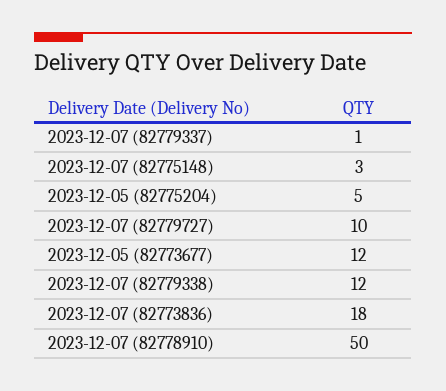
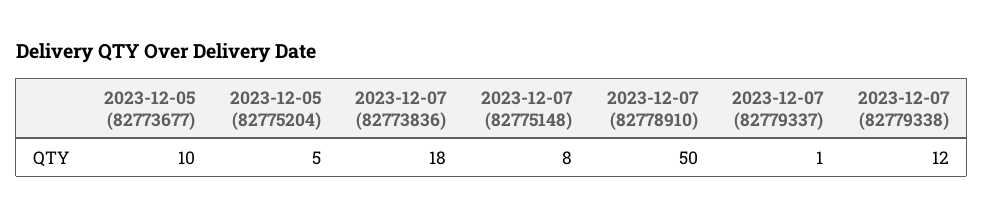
2023-12-07 (82775148): 3 -> 8
2023-12-07 (82779727): 10 -> none
2023-12-05 (82773677): 12 -> 10

